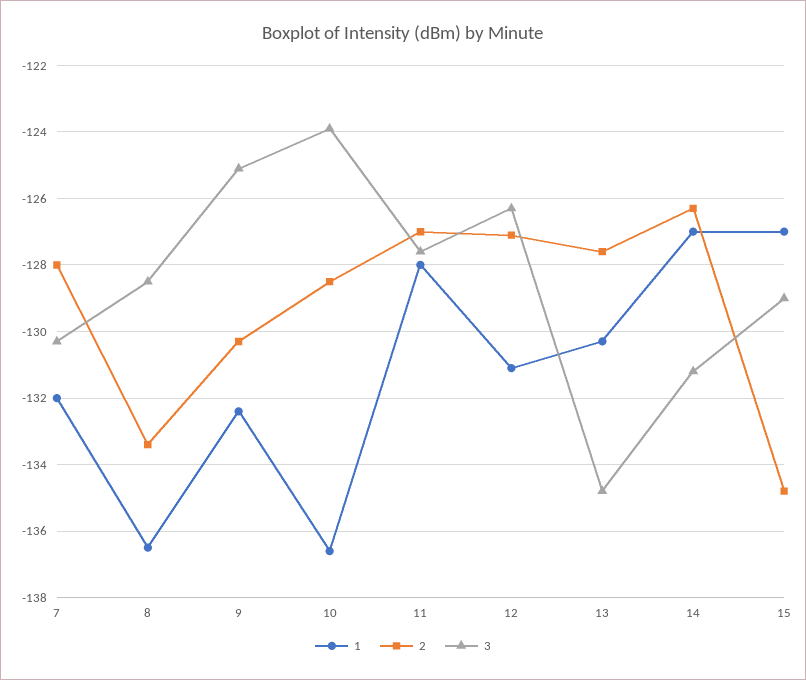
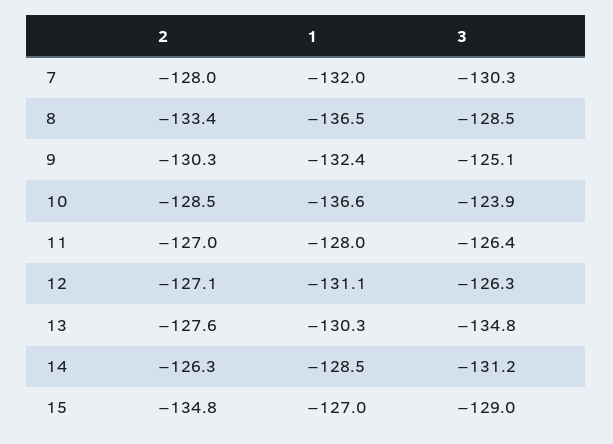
3, 11: -127.5 -> -126.4
1, 14: -127 -> -128.5

